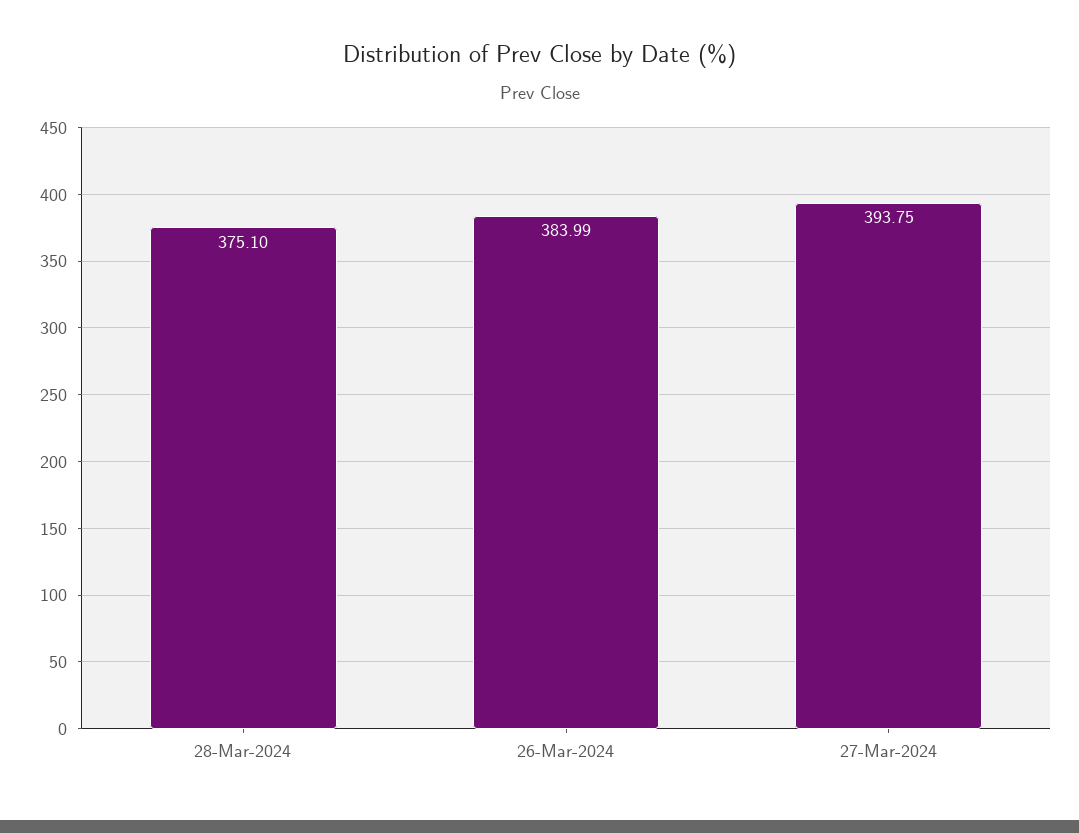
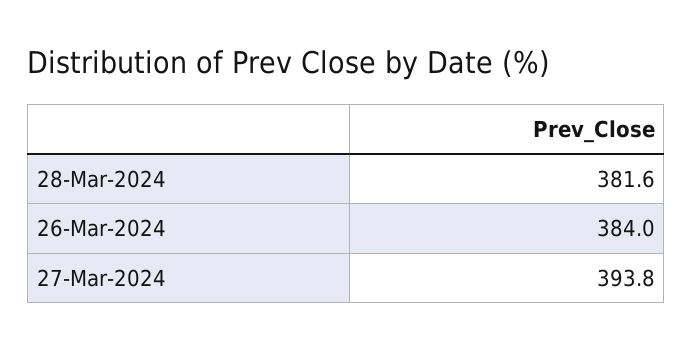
28-Mar-2024: 375.1 -> 381.6

